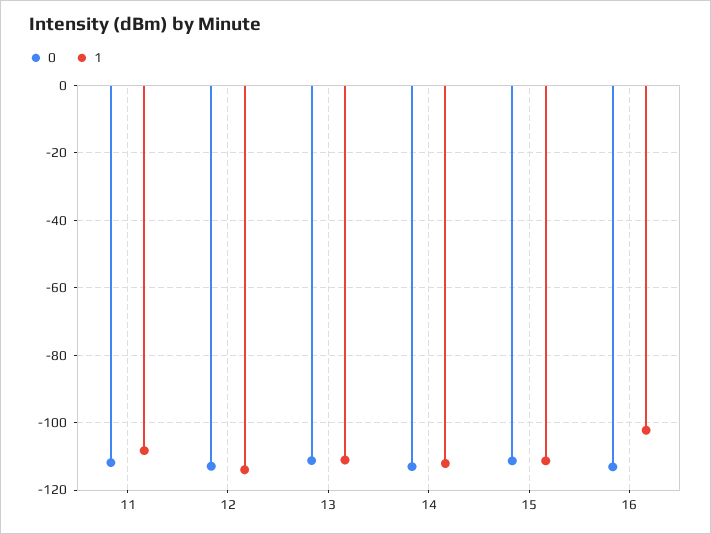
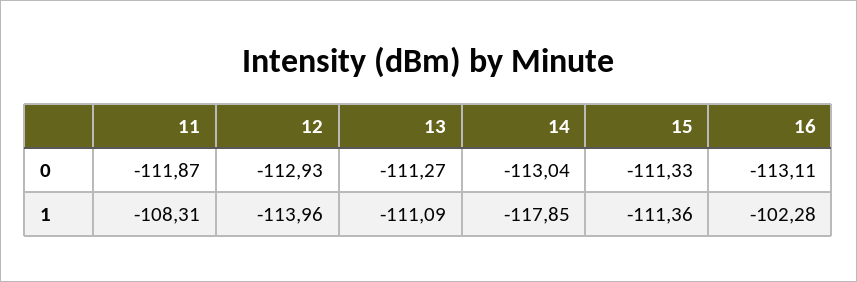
1, 14: -112 -> -117.85

